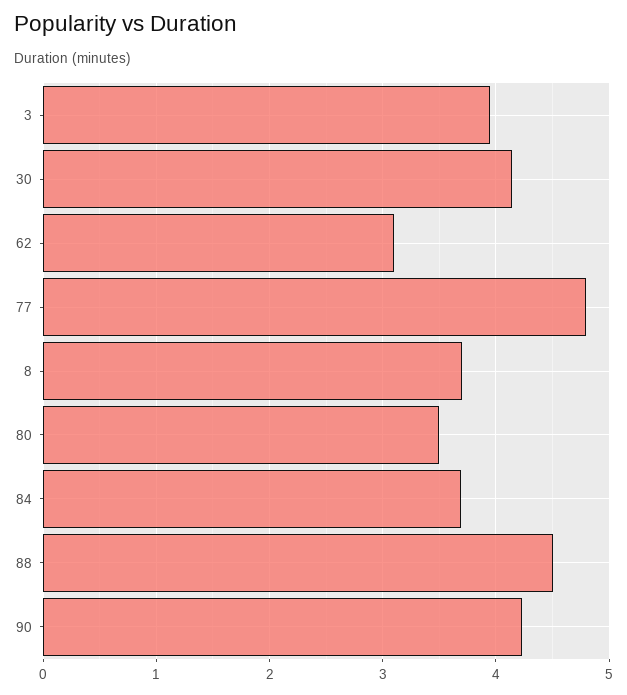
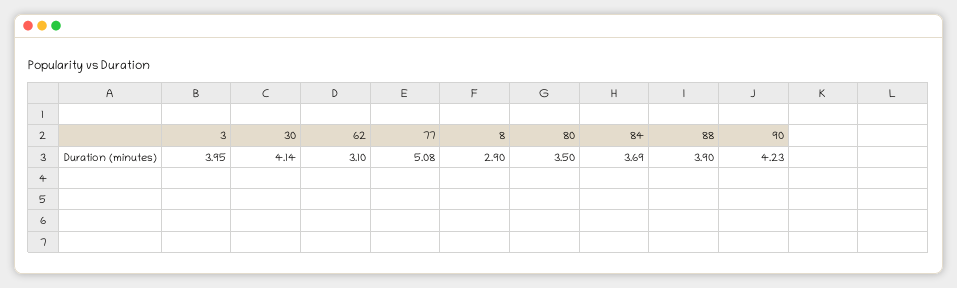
77: 4.8 -> 5.08
8: 3.7 -> 2.9
88: 4.5 -> 3.9

